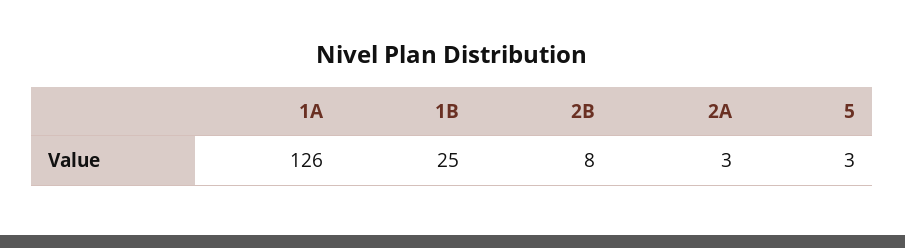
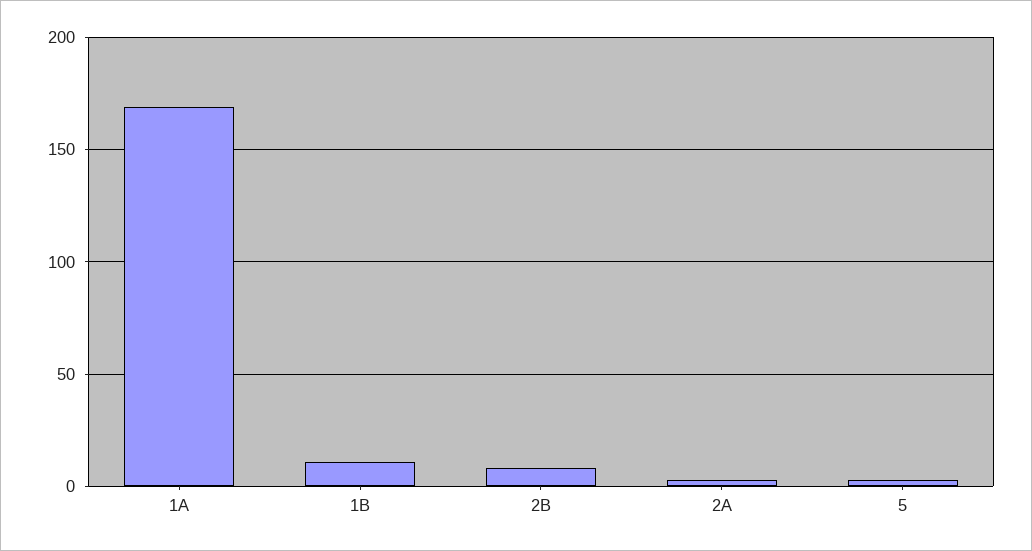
1A: 126 -> 170
1B: 25 -> 10

